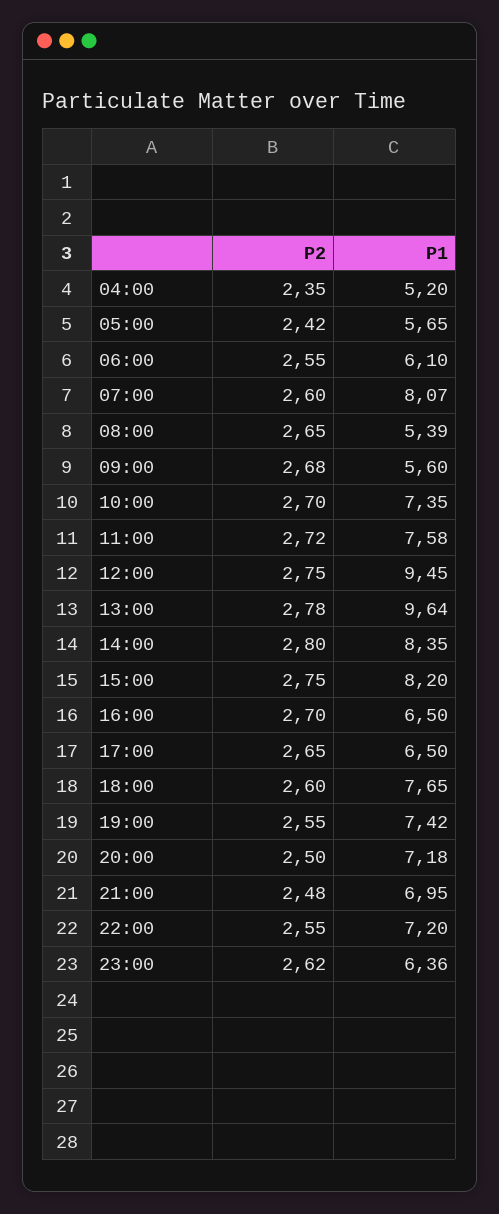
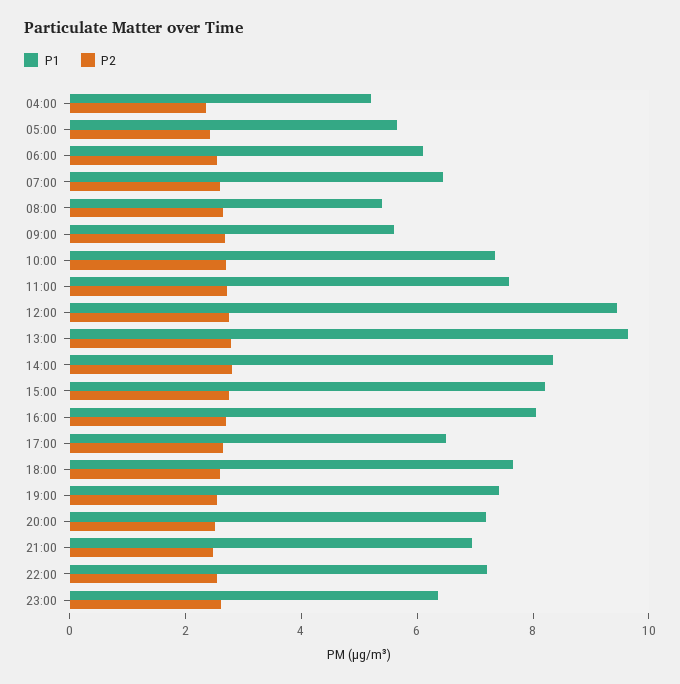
P1, 07:00: 8.07 -> 6.5
P1, 16:00: 6.5 -> 8

